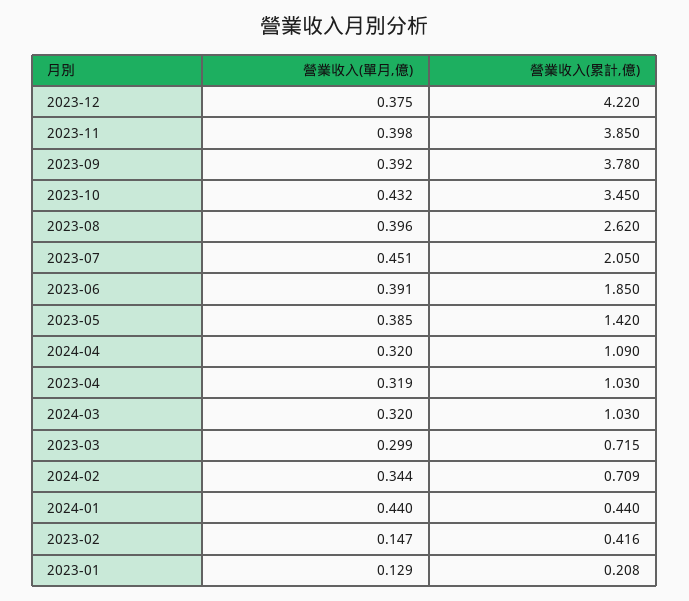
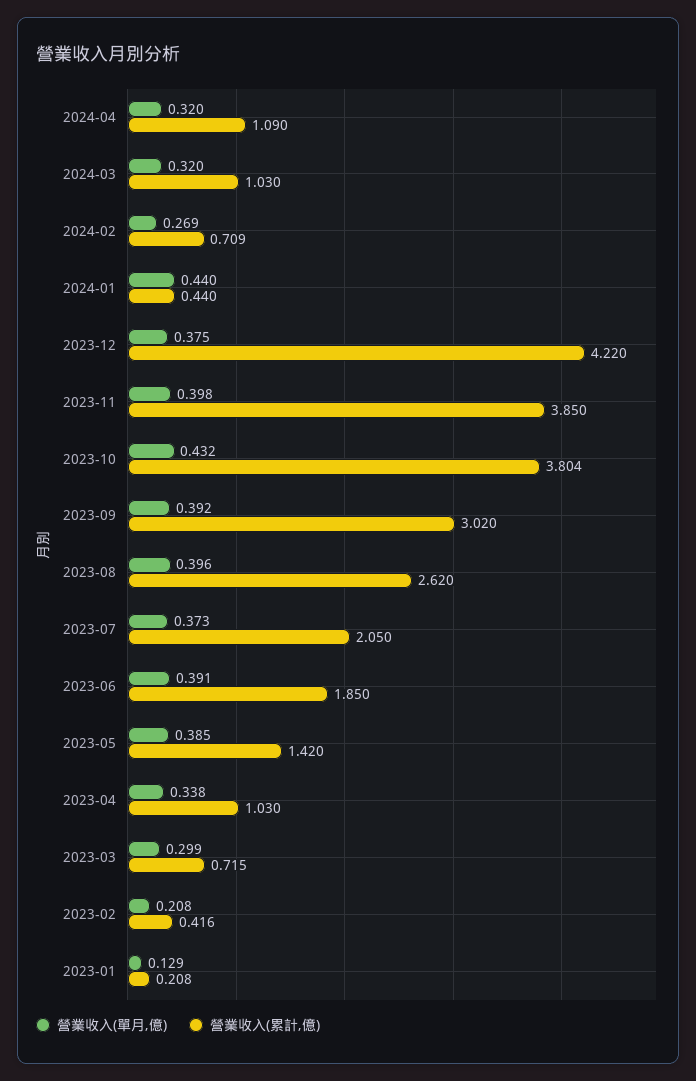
營業收入(累計,億), 2023-09: 3.78 -> 3.02
營業收入(累計,億), 2023-10: 3.45 -> 3.804
營業收入(單月,億), 2023-07: 0.451 -> 0.373
營業收入(單月,億), 2023-04: 0.319 -> 0.338
營業收入(單月,億), 2024-02: 0.344 -> 0.269
營業收入(單月,億), 2023-02: 0.147 -> 0.208

